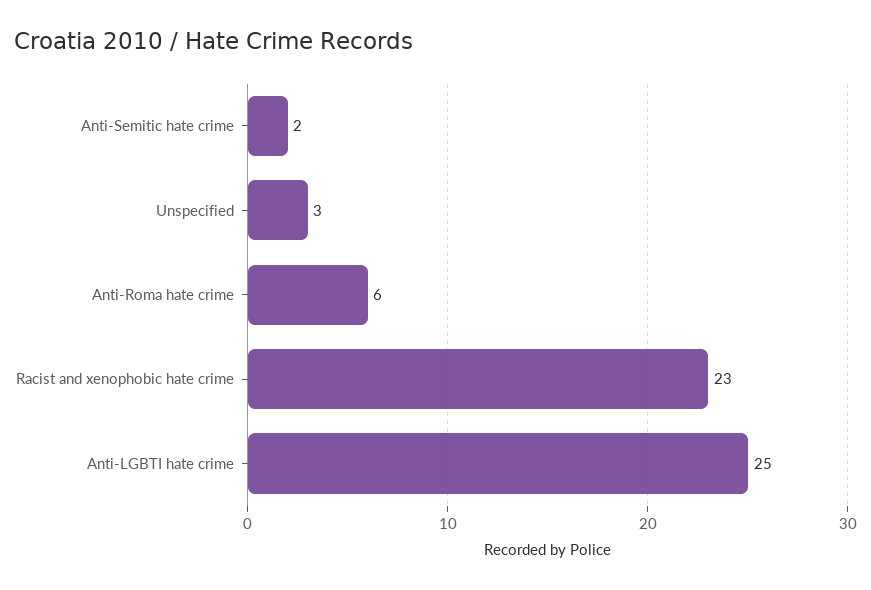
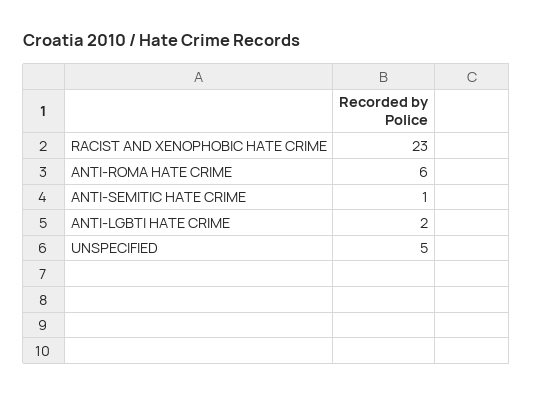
Anti-Semitic hate crime: 2 -> 1
Unspecified: 3 -> 5
Anti-LGBTI hate crime: 25 -> 2

